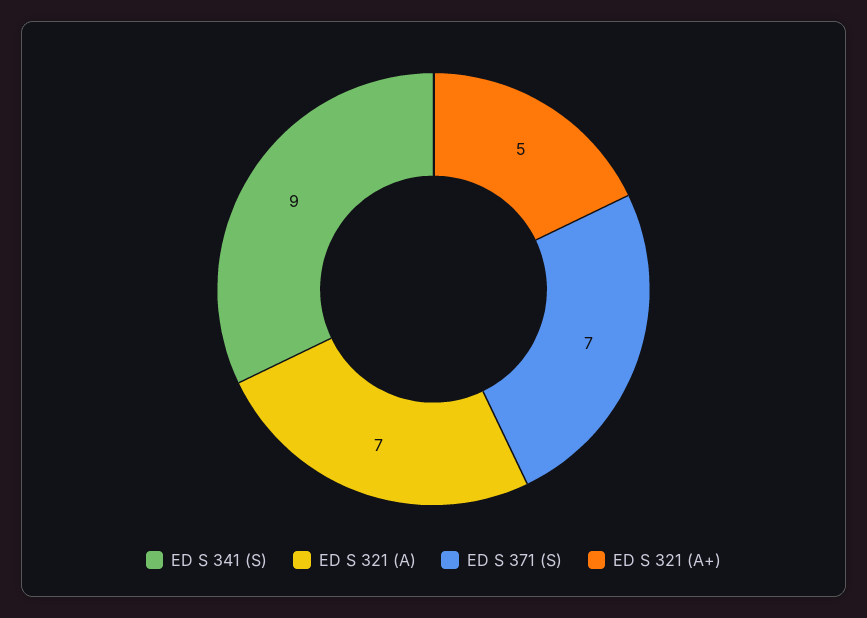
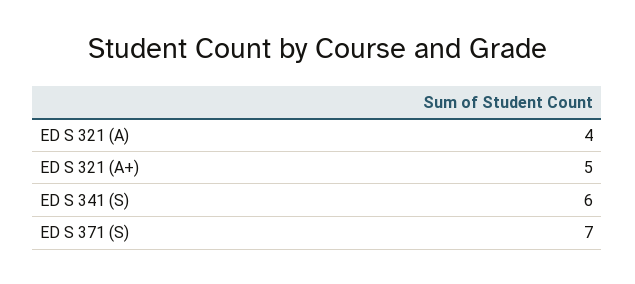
ED S 341 (S): 9 -> 6
ED S 321 (A): 7 -> 4

